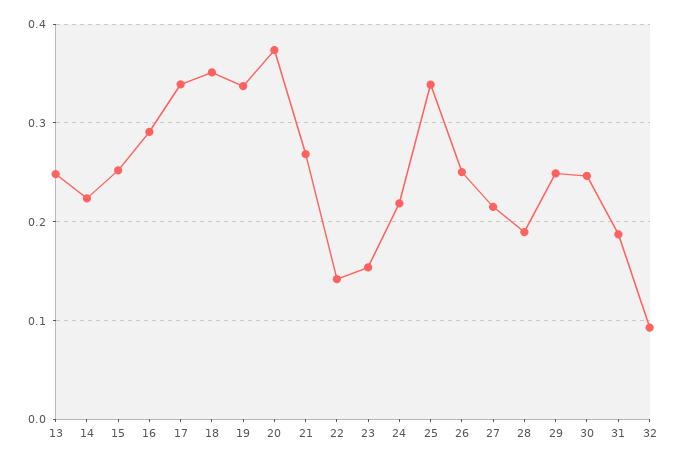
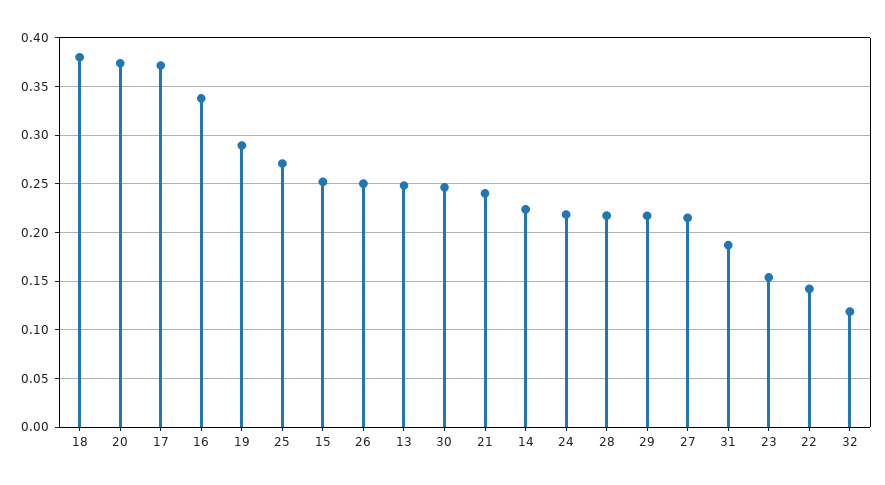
16: 0.29 -> 0.34
17: 0.34 -> 0.37
18: 0.35 -> 0.38
19: 0.34 -> 0.29
21: 0.27 -> 0.24
25: 0.34 -> 0.27
28: 0.19 -> 0.22
29: 0.25 -> 0.22
32: 0.09 -> 0.12

